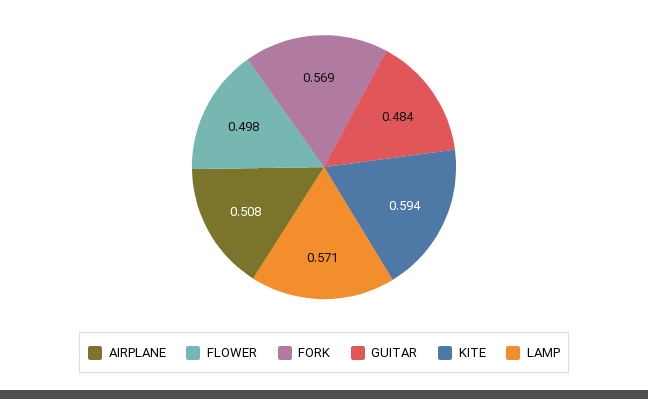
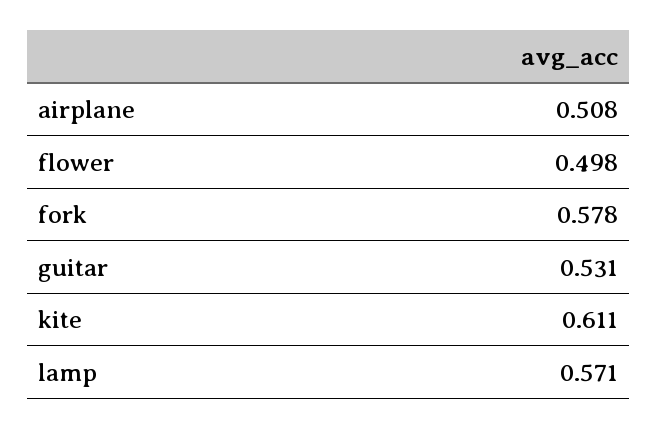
FORK: 0.569 -> 0.578
GUITAR: 0.484 -> 0.531
KITE: 0.594 -> 0.611

